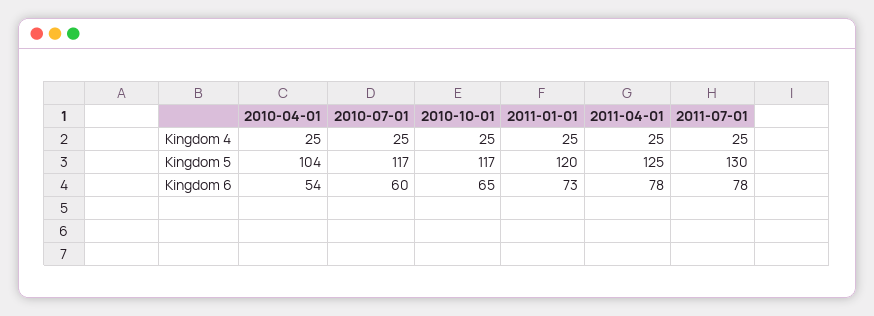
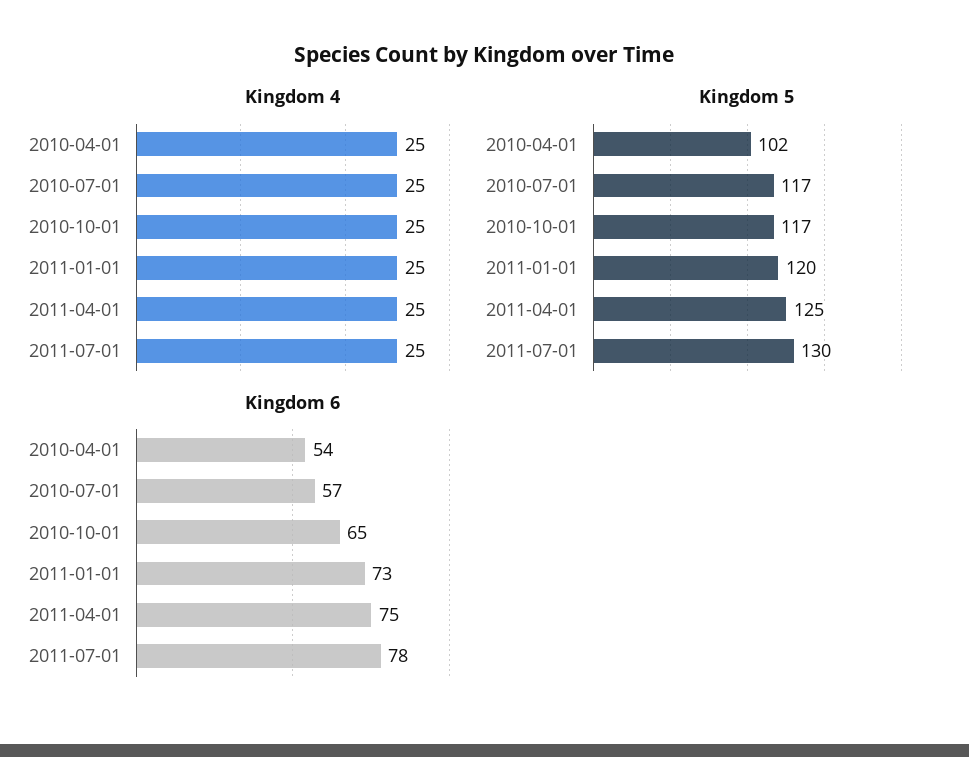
Kingdom 5, 2010-04-01: 104 -> 102
Kingdom 6, 2010-07-01: 60 -> 57
Kingdom 6, 2011-04-01: 78 -> 75

